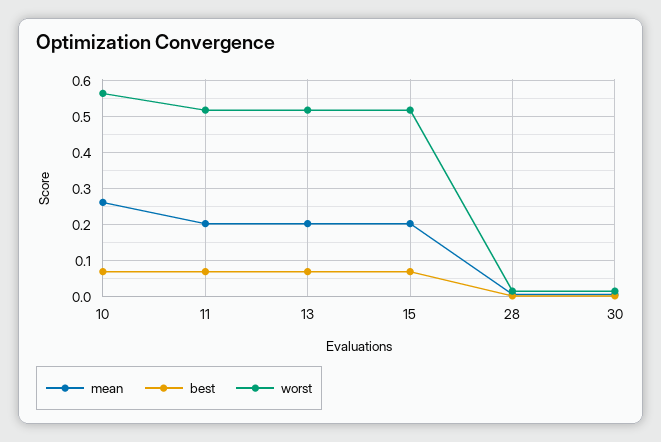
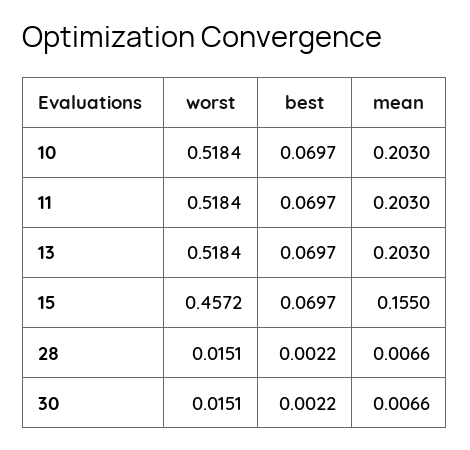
mean, 10: 0.26 -> 0.203
worst, 10: 0.56 -> 0.5184
mean, 15: 0.2 -> 0.155
worst, 15: 0.52 -> 0.4572

